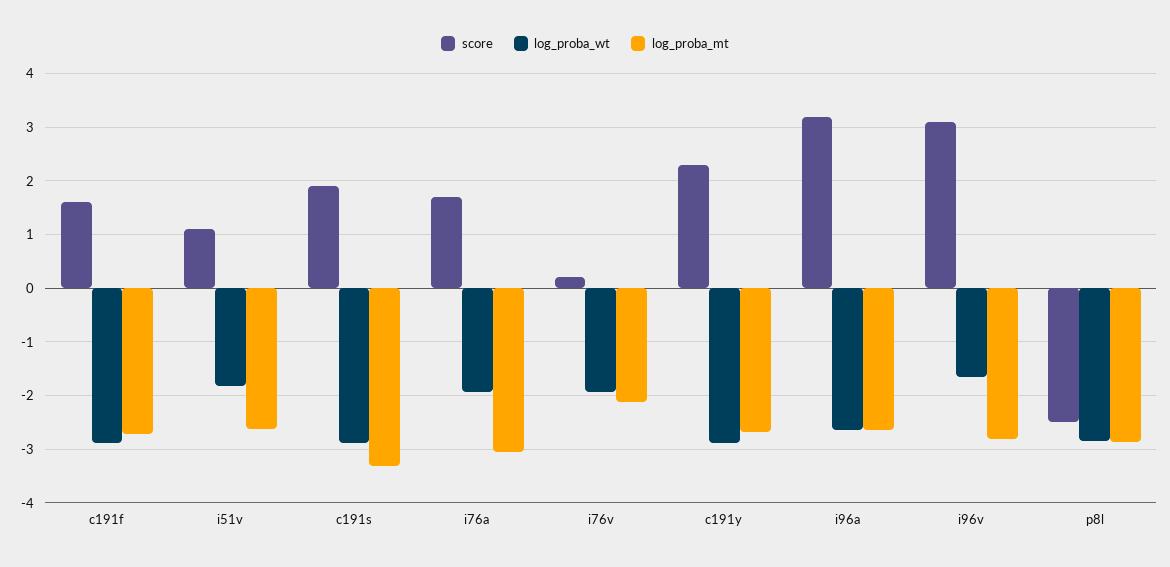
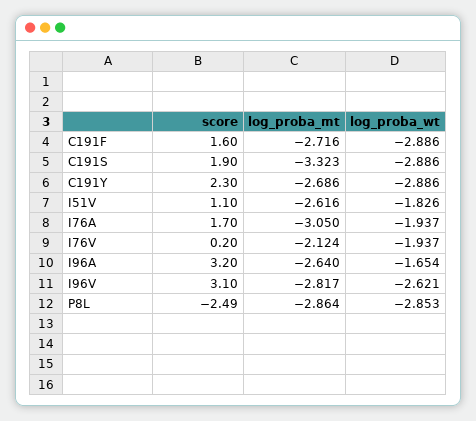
log_proba_wt, i96a: -2.6 -> -1.654
log_proba_wt, i96v: -1.6 -> -2.621

